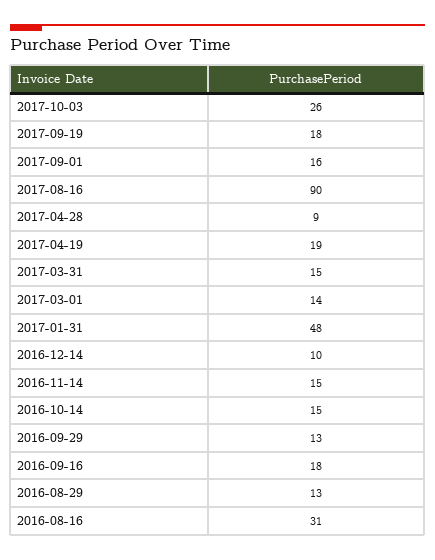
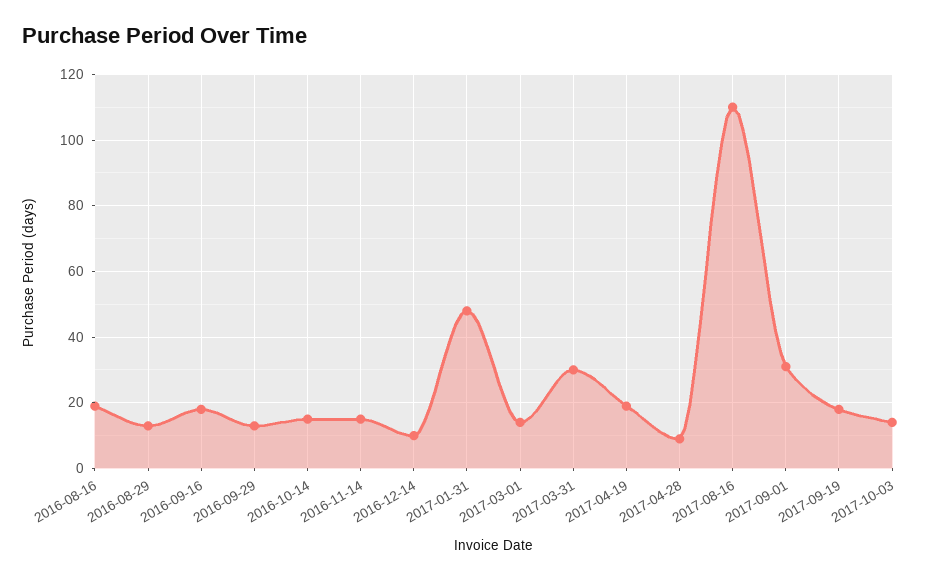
2017-10-03: 26 -> 15
2017-09-01: 16 -> 30
2017-08-16: 90 -> 110
2017-03-31: 15 -> 30
2016-08-16: 31 -> 20

